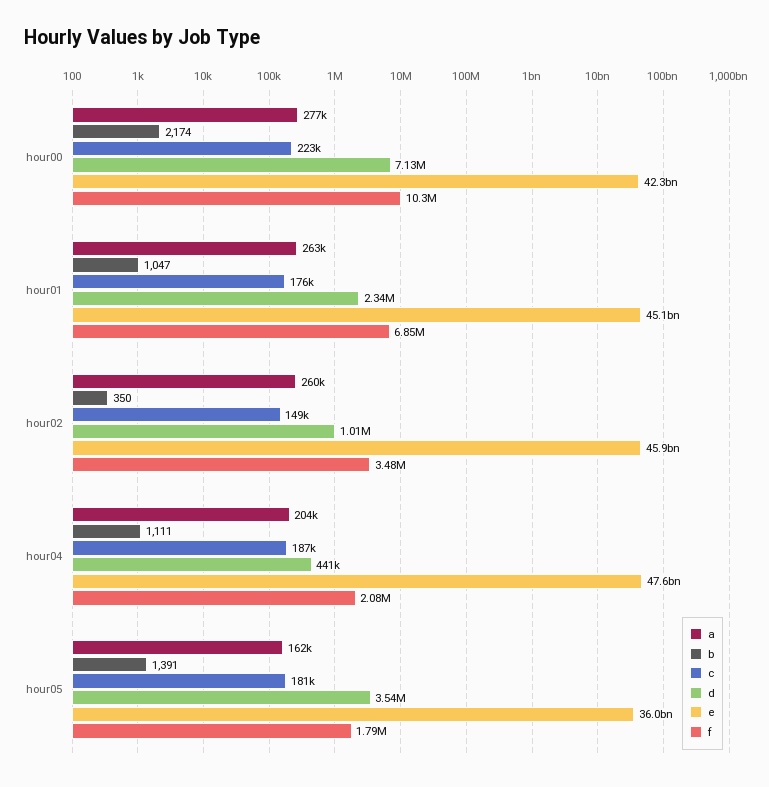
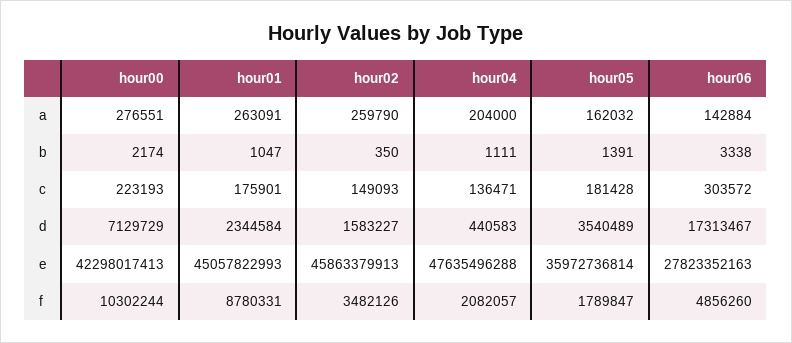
f, hour01: 6850000 -> 8780331
d, hour02: 1010000 -> 1583227
c, hour04: 187000 -> 136471
a, hour06: none -> 142884
b, hour06: none -> 3338
c, hour06: none -> 303572
d, hour06: none -> 17313467
e, hour06: none -> 27823352163
f, hour06: none -> 4856260

